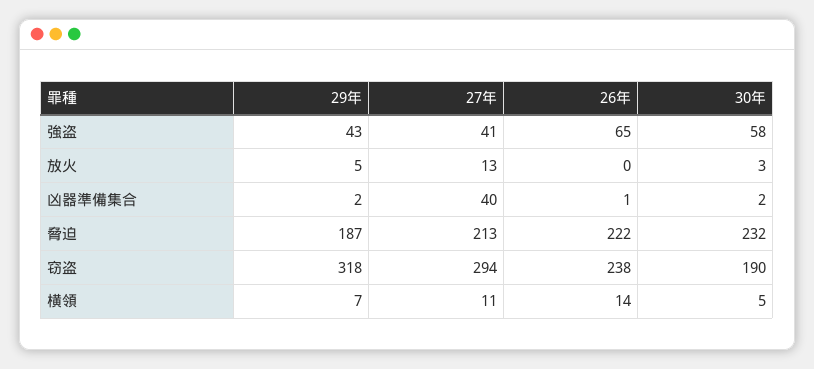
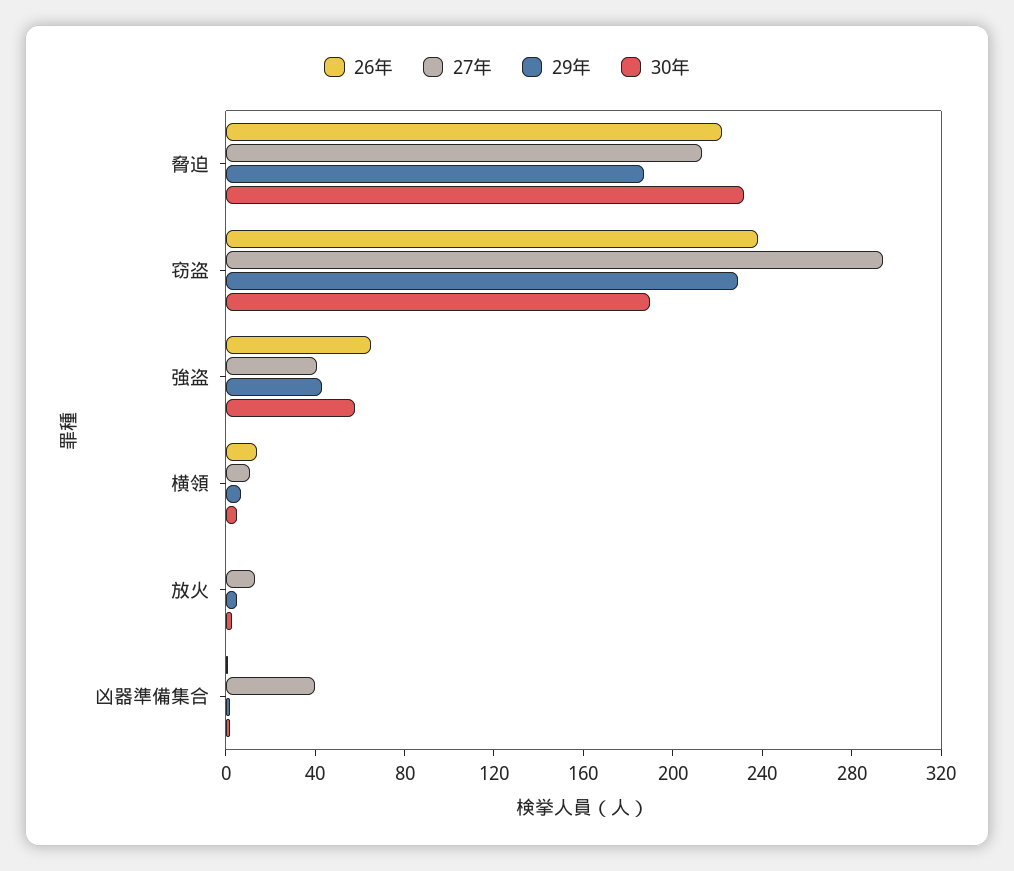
29年, 窃盗: 318 -> 230

